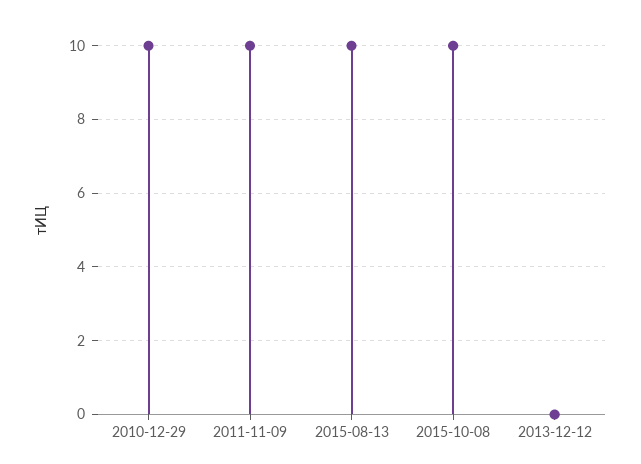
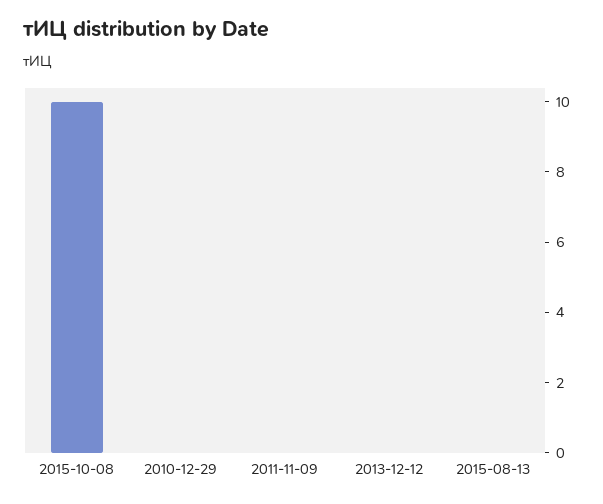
2010-12-29: 10 -> 0
2011-11-09: 10 -> 0
2015-08-13: 10 -> 0

